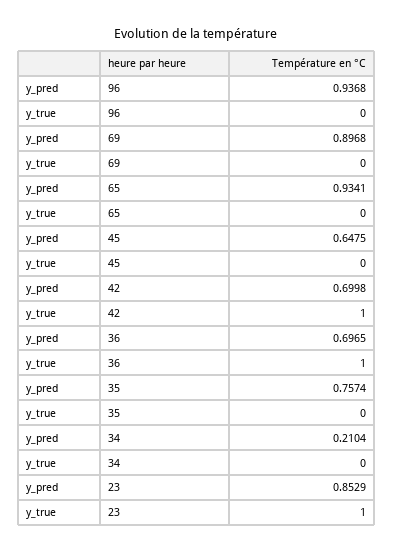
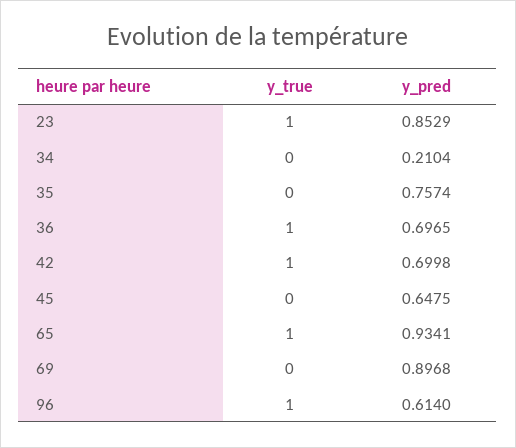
y_pred, 96: 0.9368 -> 0.614
y_true, 96: 0 -> 1
y_true, 65: 0 -> 1

